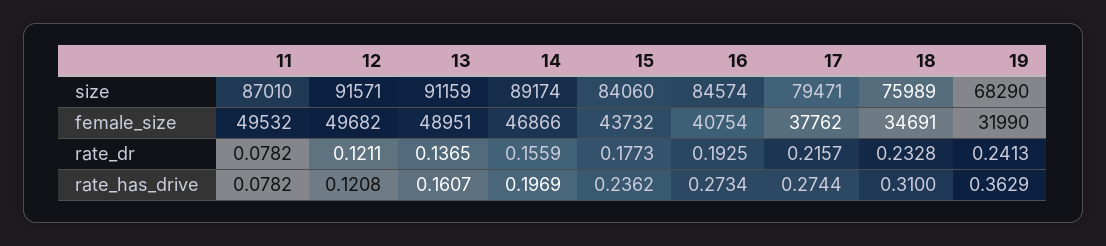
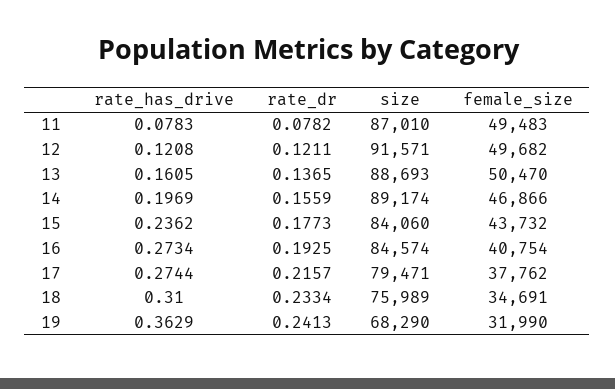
13, size: 91159 -> 88693
11, female_size: 49532 -> 49483
13, female_size: 48951 -> 50470
18, rate_dr: 0.2328 -> 0.2334
11, rate_has_drive: 0.0782 -> 0.0783
13, rate_has_drive: 0.1607 -> 0.1605

